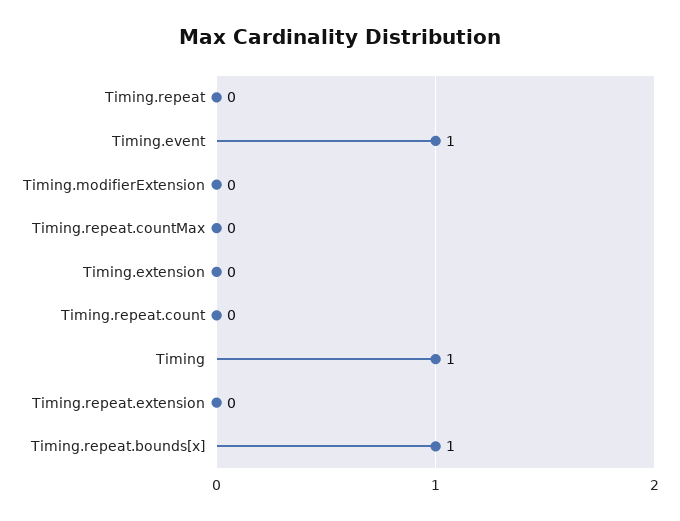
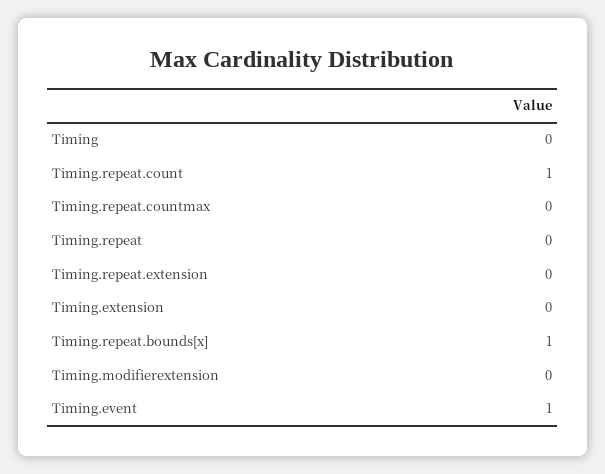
Timing.repeat.count: 0 -> 1
Timing: 1 -> 0

